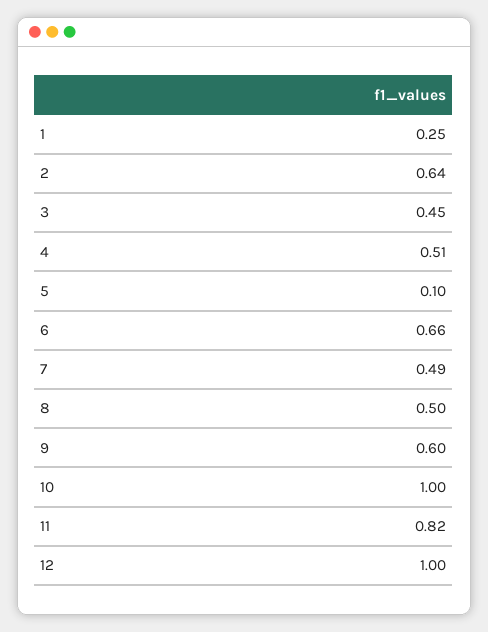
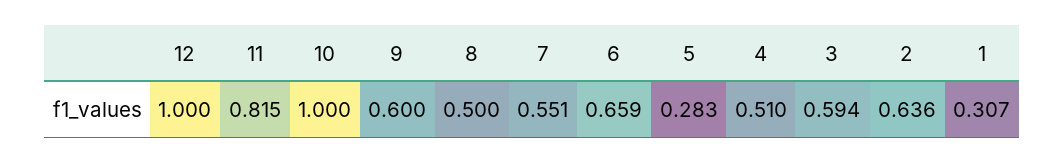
1: 0.25 -> 0.307
3: 0.45 -> 0.594
5: 0.1 -> 0.283
7: 0.49 -> 0.551

